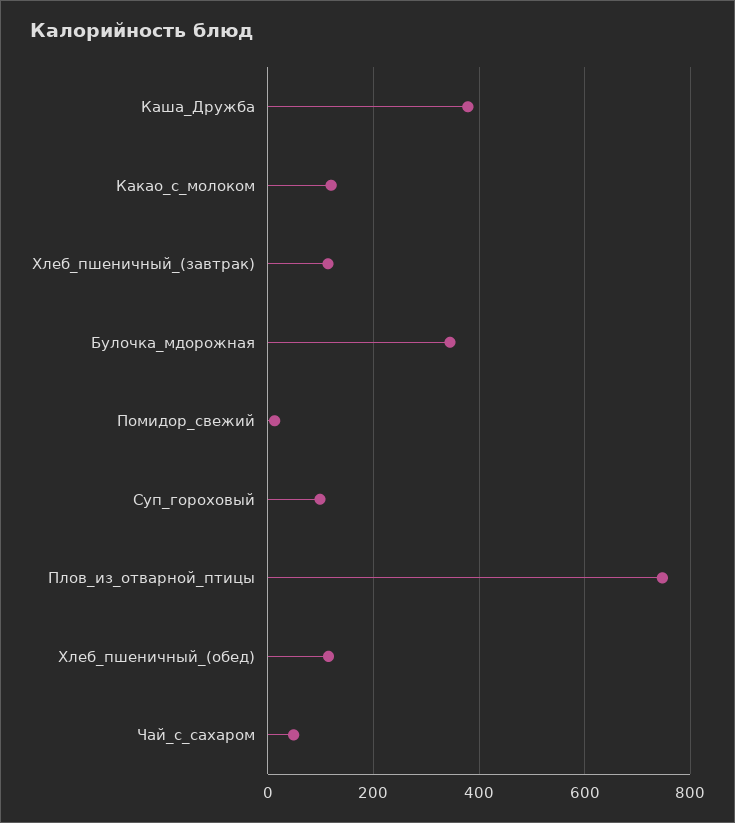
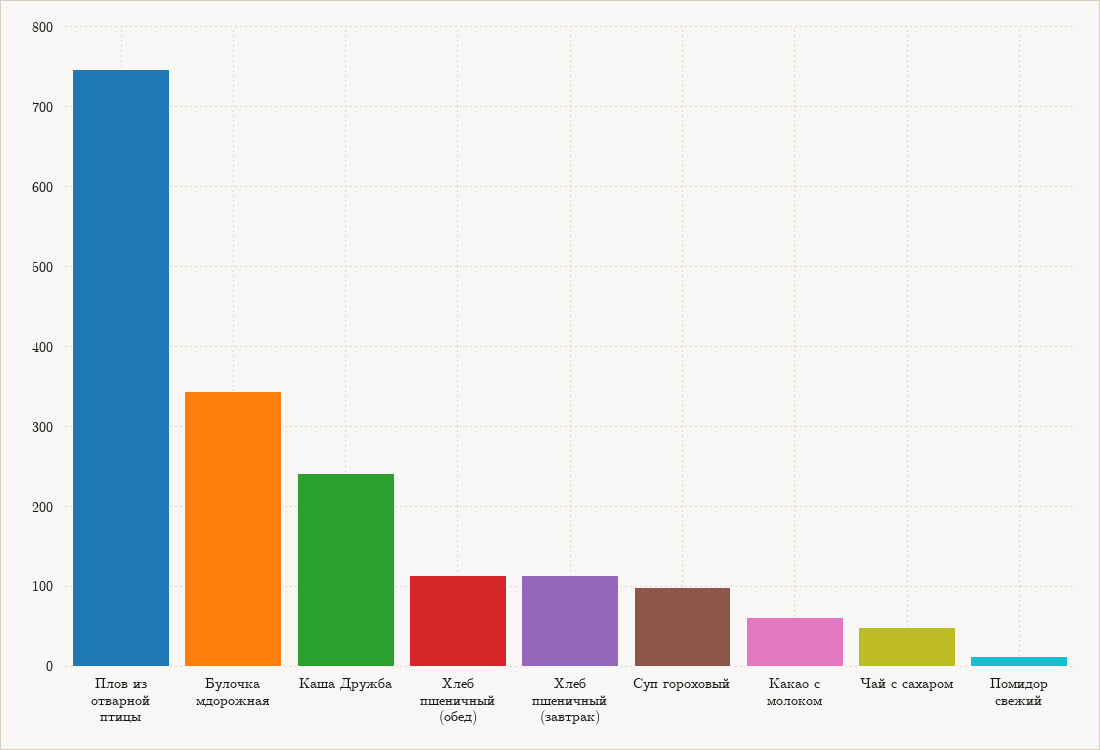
Каша_Дружба: 380 -> 240
Какао_с_молоком: 120 -> 60

